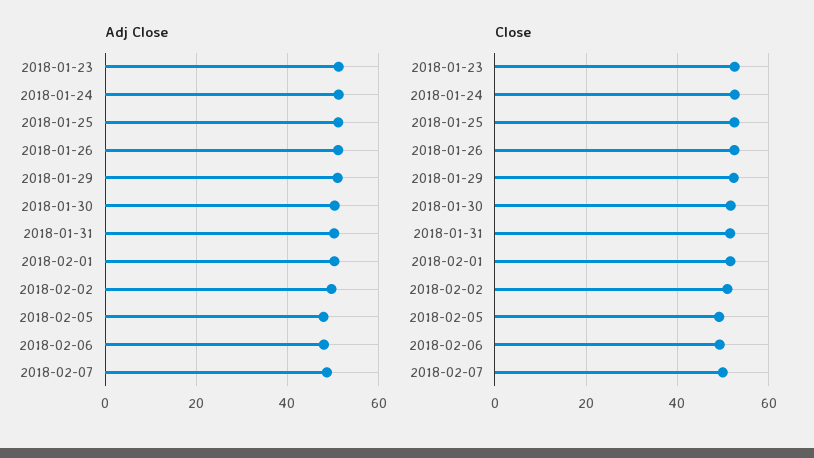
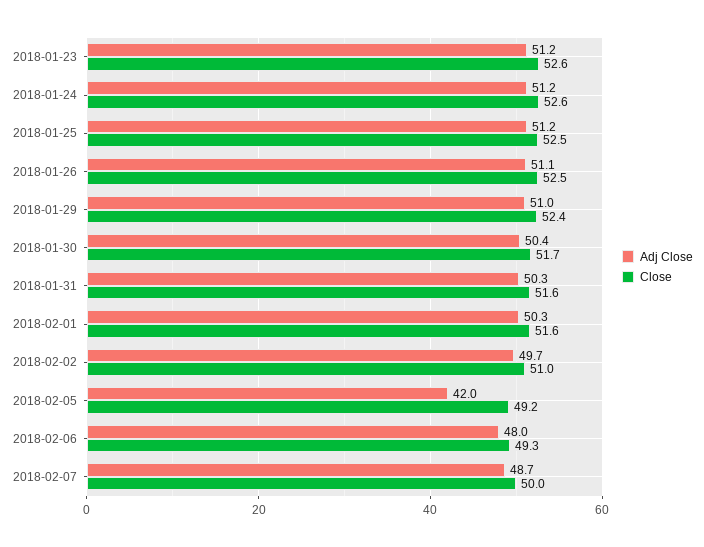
Adj Close, 2018-02-05: 48 -> 42

